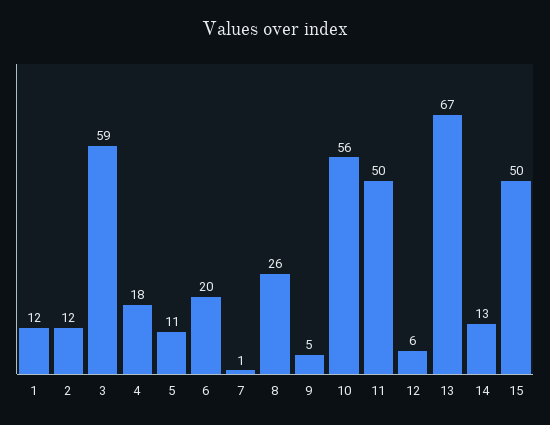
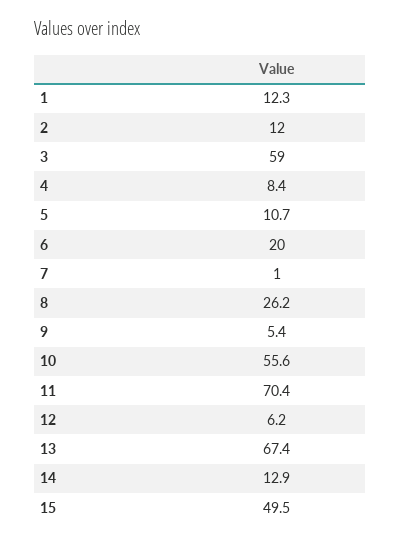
4: 18 -> 8.4
11: 50 -> 70.4

